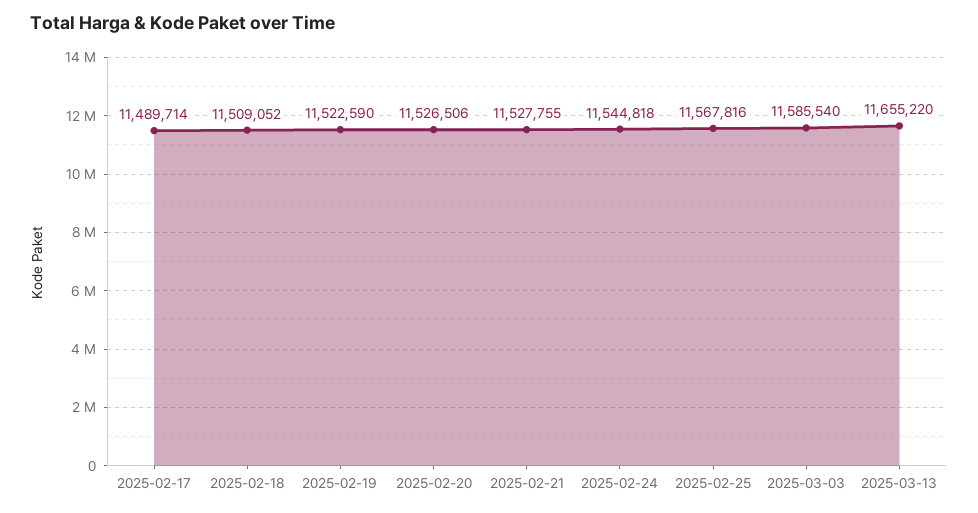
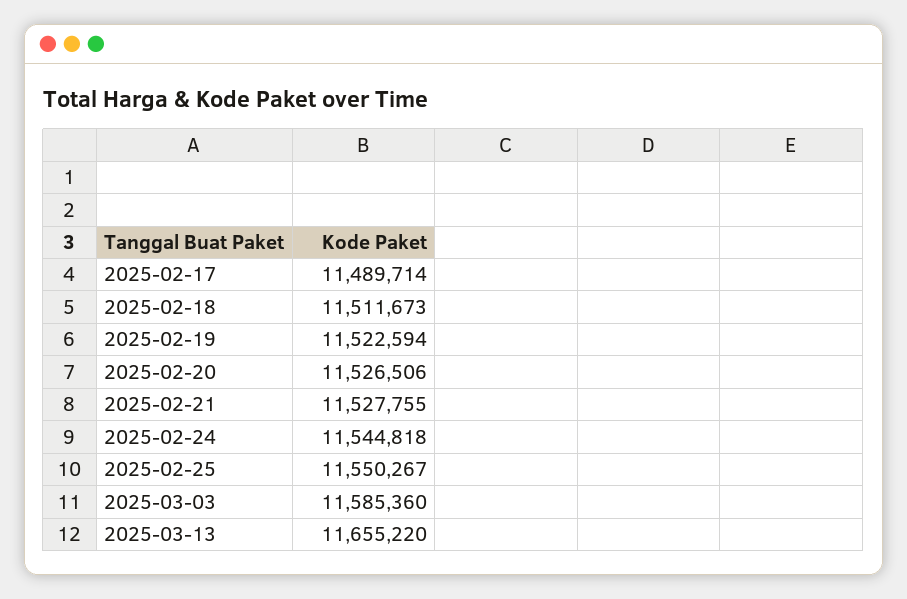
2025-02-18: 11509052 -> 11511673
2025-02-19: 11522590 -> 11522594
2025-02-25: 11567816 -> 11550267
2025-03-03: 11585540 -> 11585360

